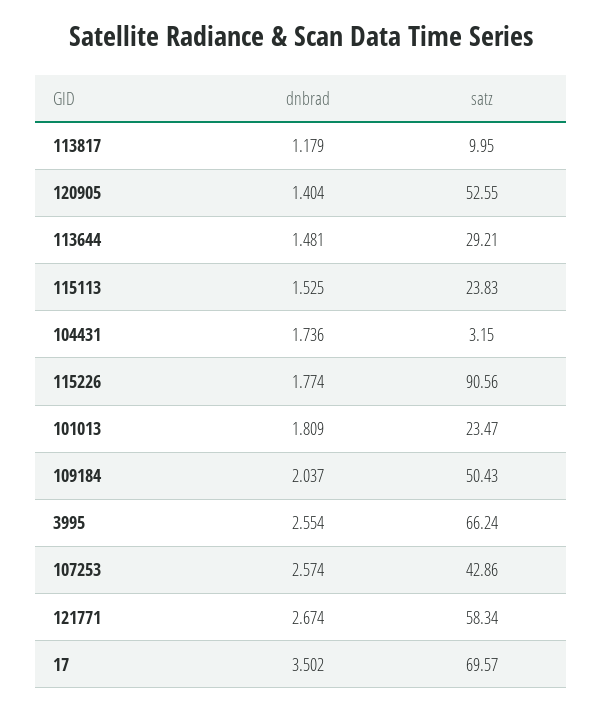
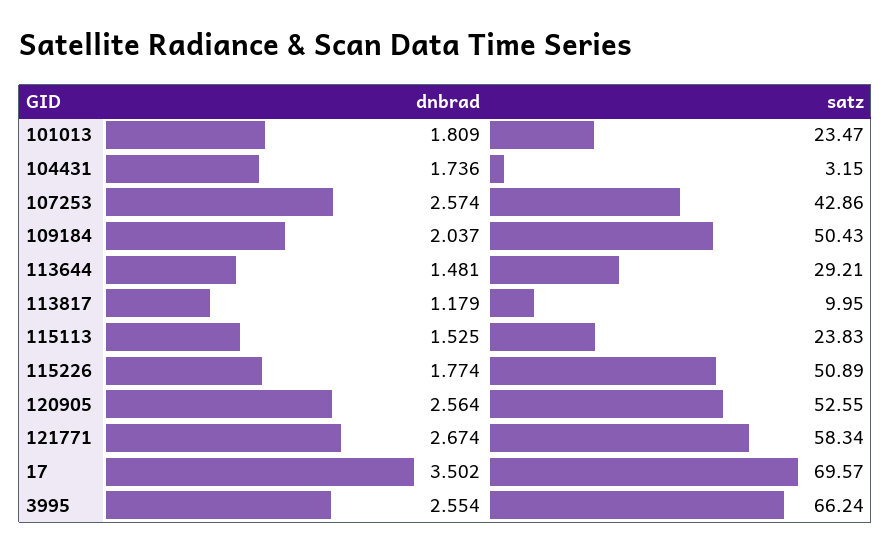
dnbrad, 120905: 1.404 -> 2.564
satz, 115226: 90.56 -> 50.89

